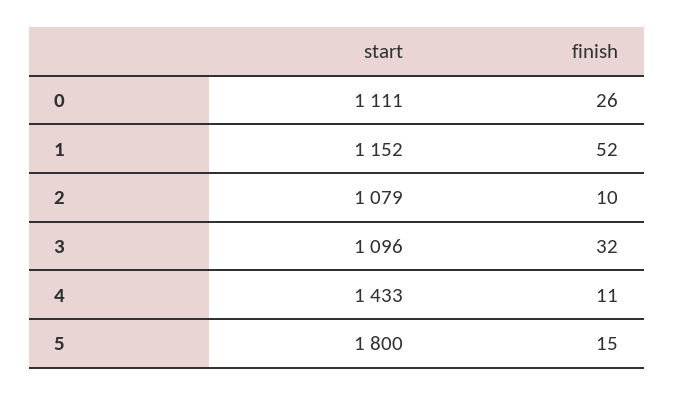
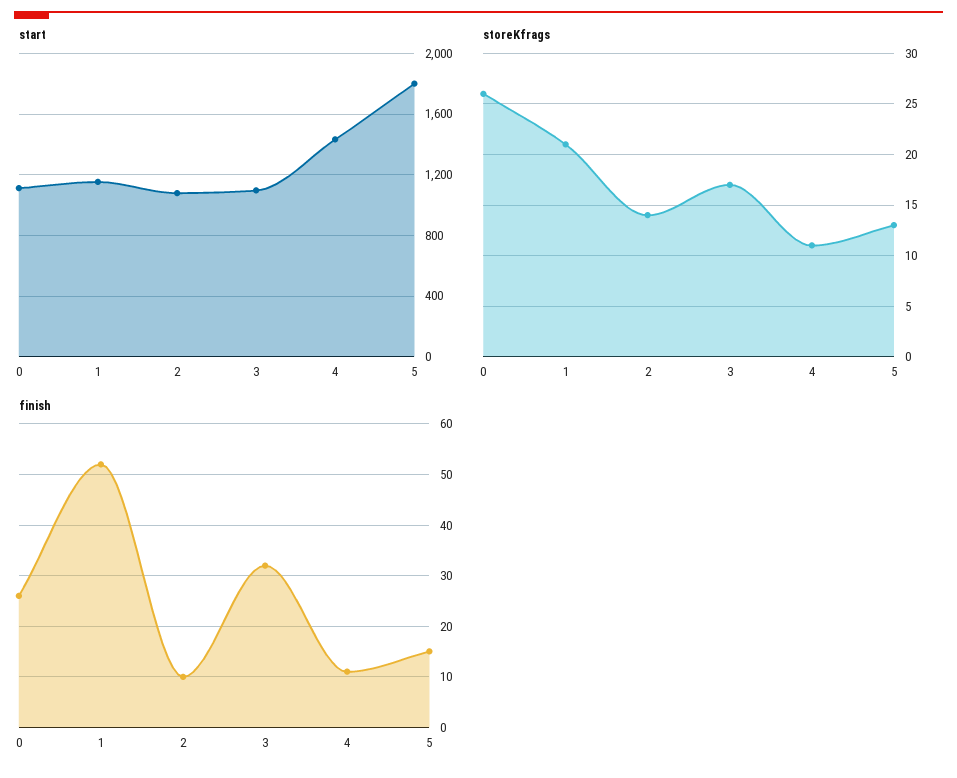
storeKfrags, 0: none -> 26
storeKfrags, 1: none -> 21
storeKfrags, 2: none -> 14
storeKfrags, 3: none -> 17
storeKfrags, 4: none -> 11
storeKfrags, 5: none -> 13

